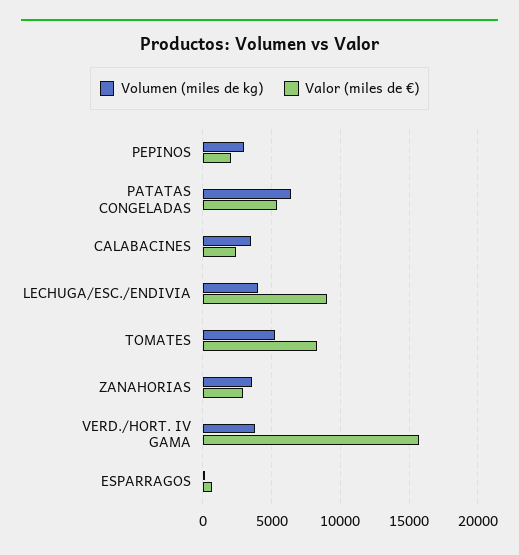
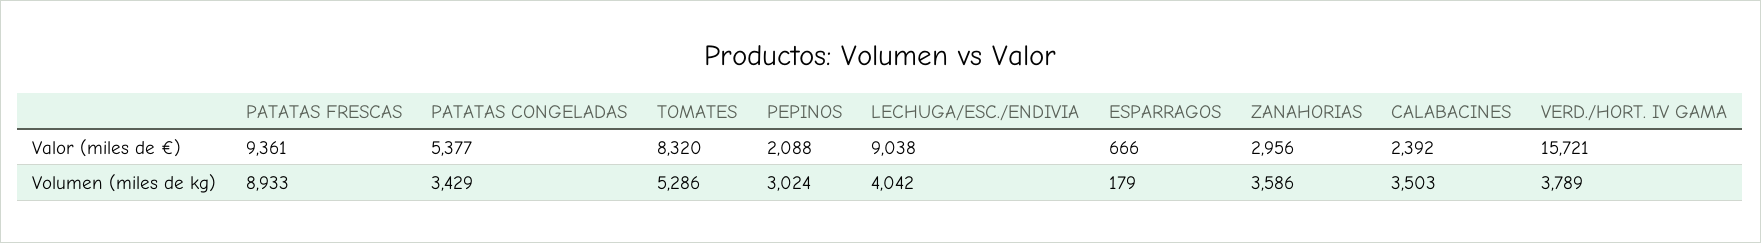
Volumen (miles de kg), PATATAS CONGELADAS: 6500 -> 3429
Valor (miles de €), PATATAS FRESCAS: none -> 9361
Volumen (miles de kg), PATATAS FRESCAS: none -> 8933

